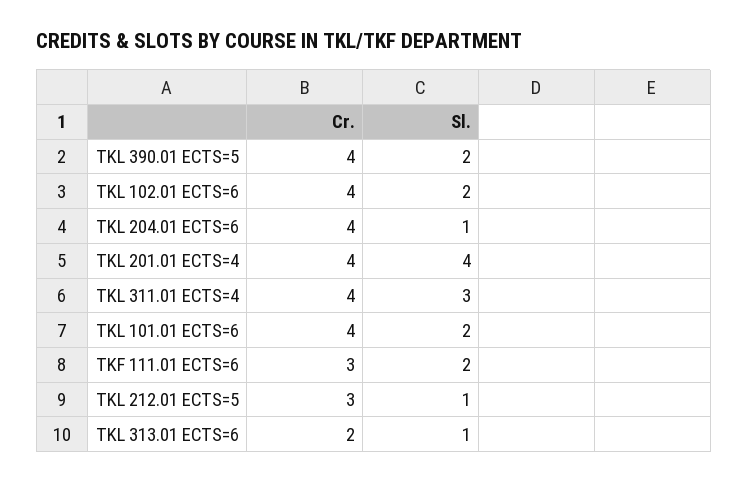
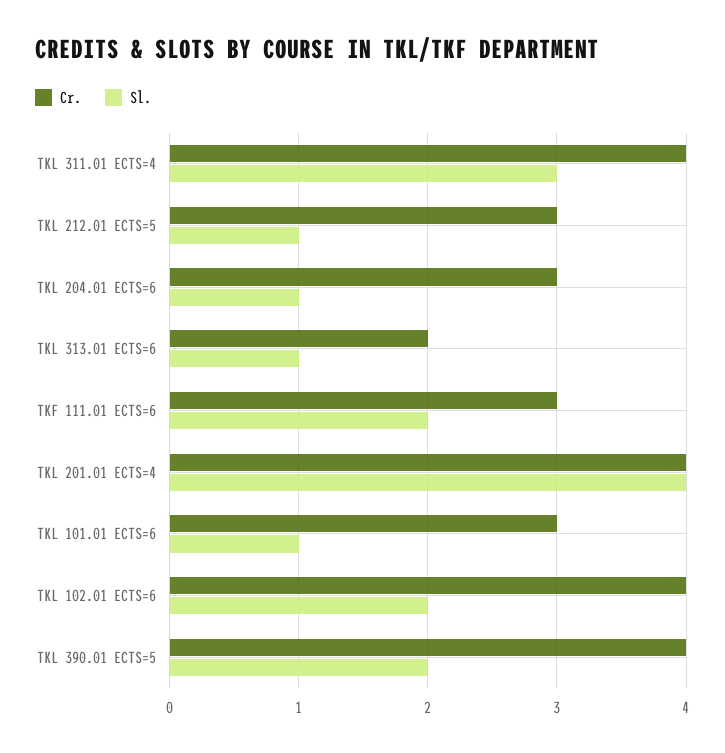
Cr., TKL 204.01 ECTS=6: 4 -> 3
Cr., TKL 101.01 ECTS=6: 4 -> 3
Sl., TKL 101.01 ECTS=6: 2 -> 1

